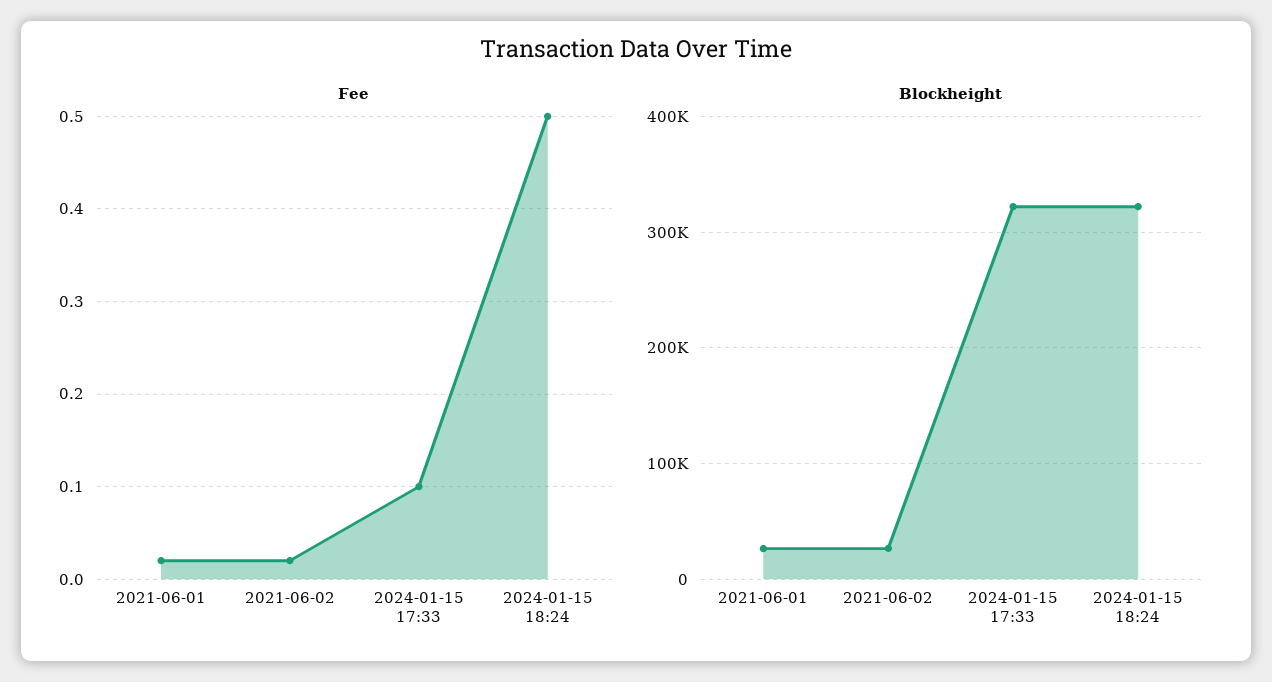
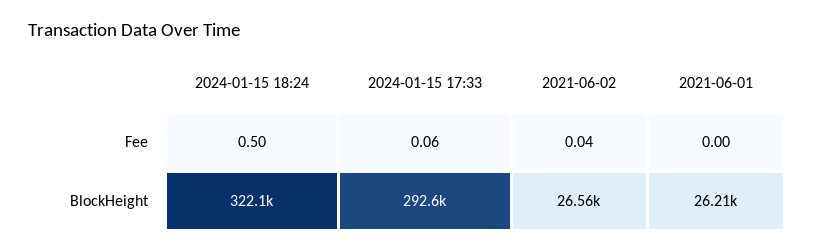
Fee, 2021-06-01: 0.02 -> 0
Fee, 2021-06-02: 0.02 -> 0.04
Fee, 2024-01-15 17:33: 0.1 -> 0.06
Blockheight, 2024-01-15 17:33: 320000 -> 292600

